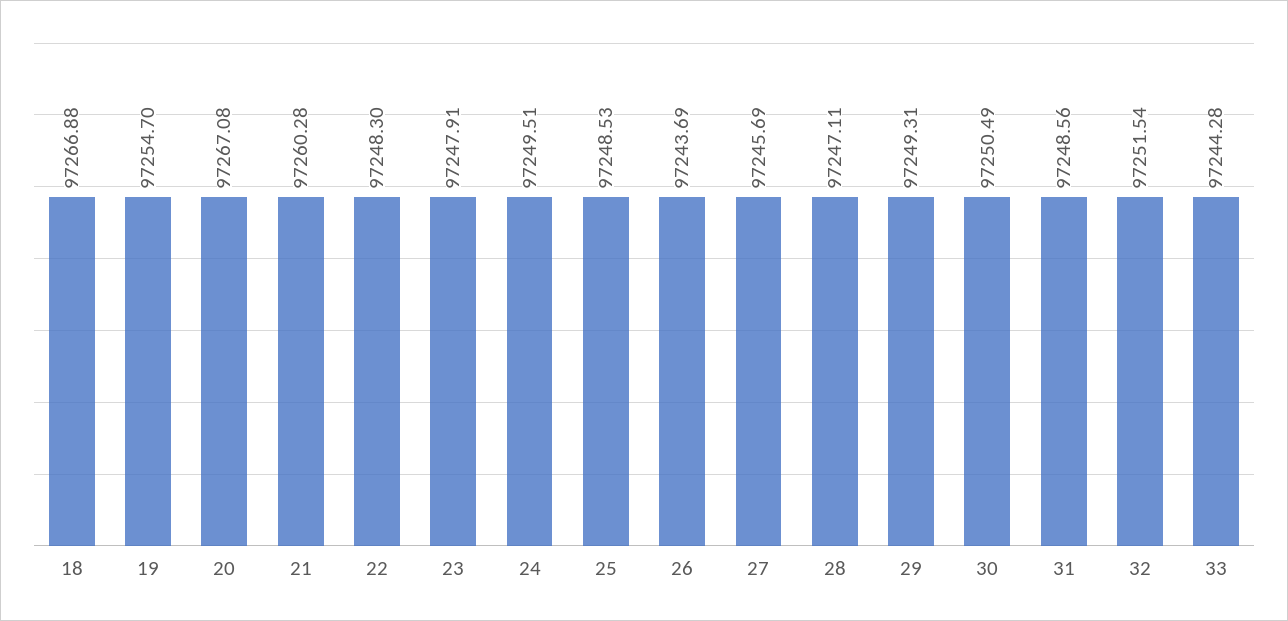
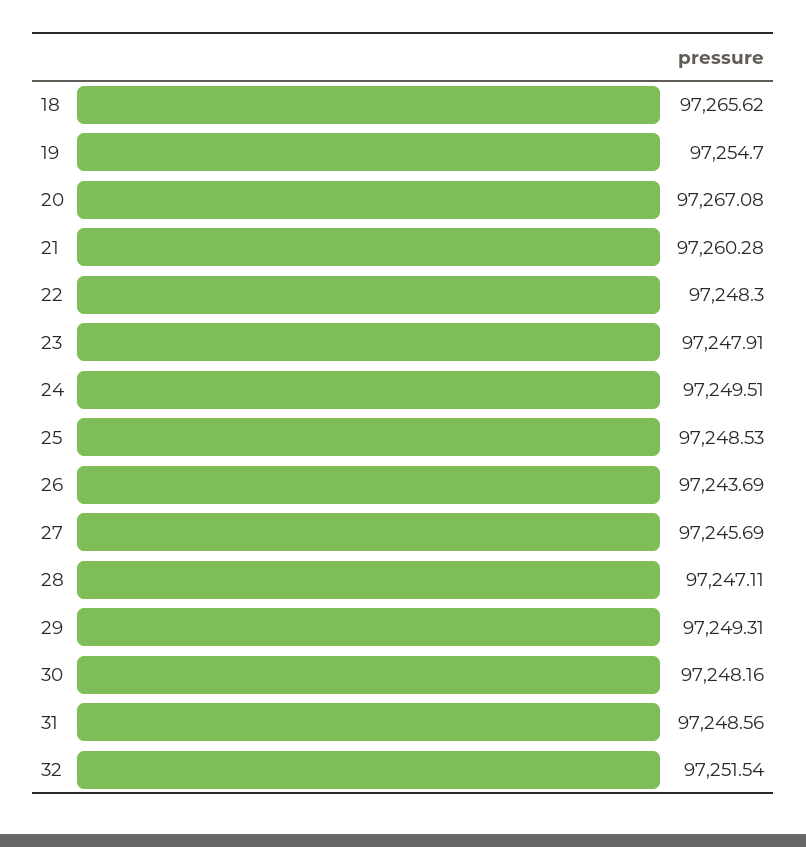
18: 97266.88 -> 97265.62
30: 97250.49 -> 97248.16
33: 97244.28 -> none

